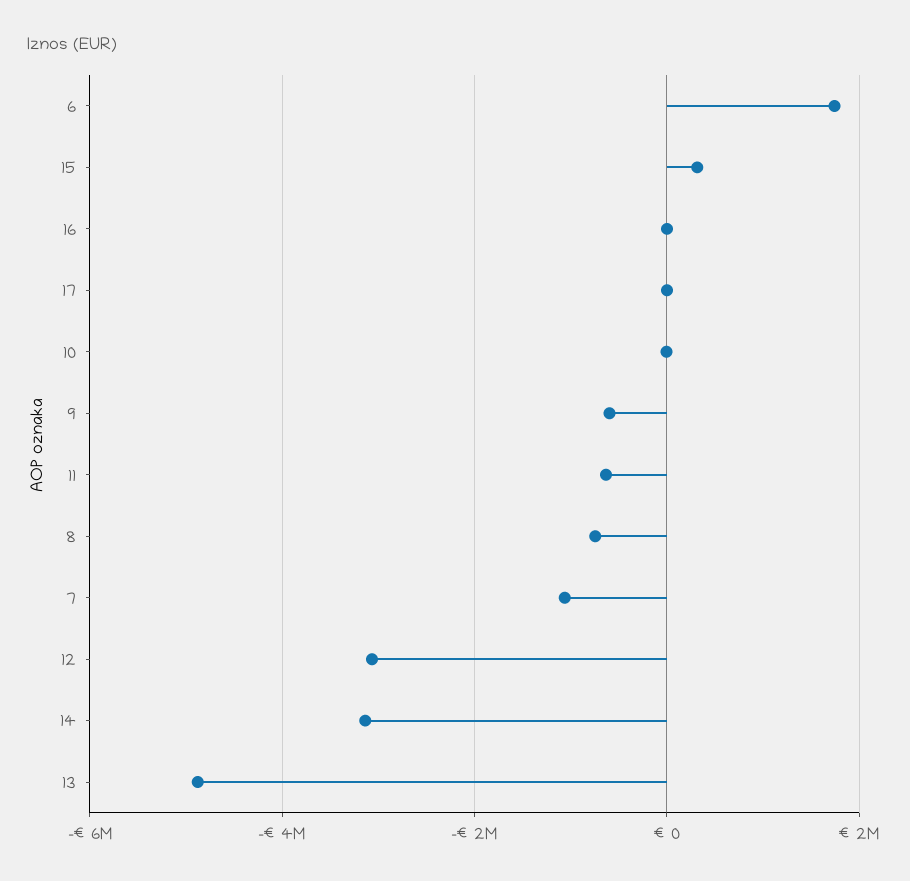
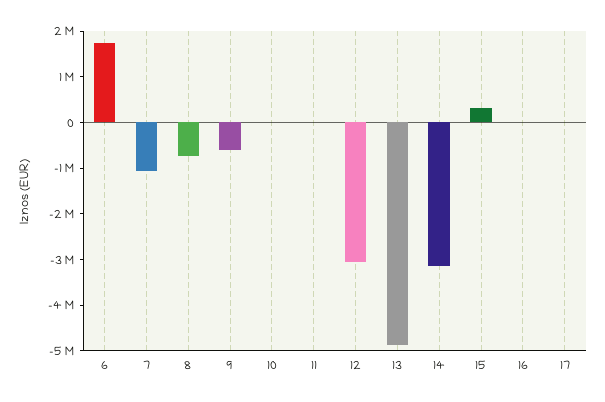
11: -600000 -> 0

